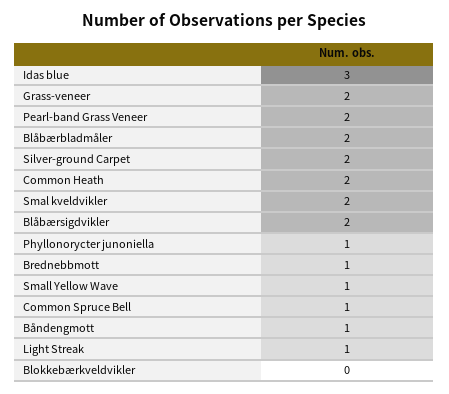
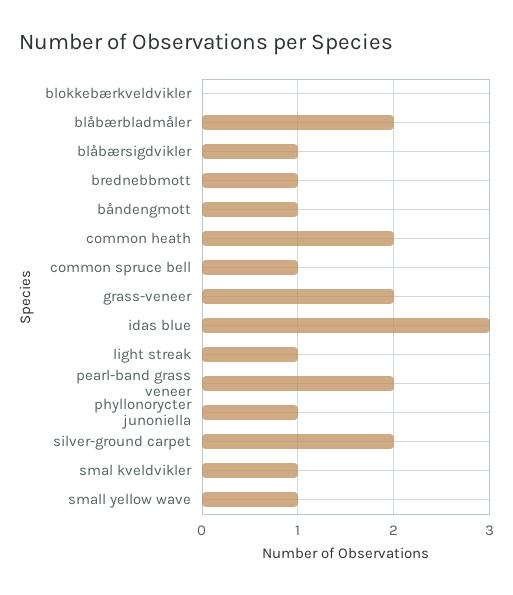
Smal kveldvikler: 2 -> 1
Blåbærsigdvikler: 2 -> 1

